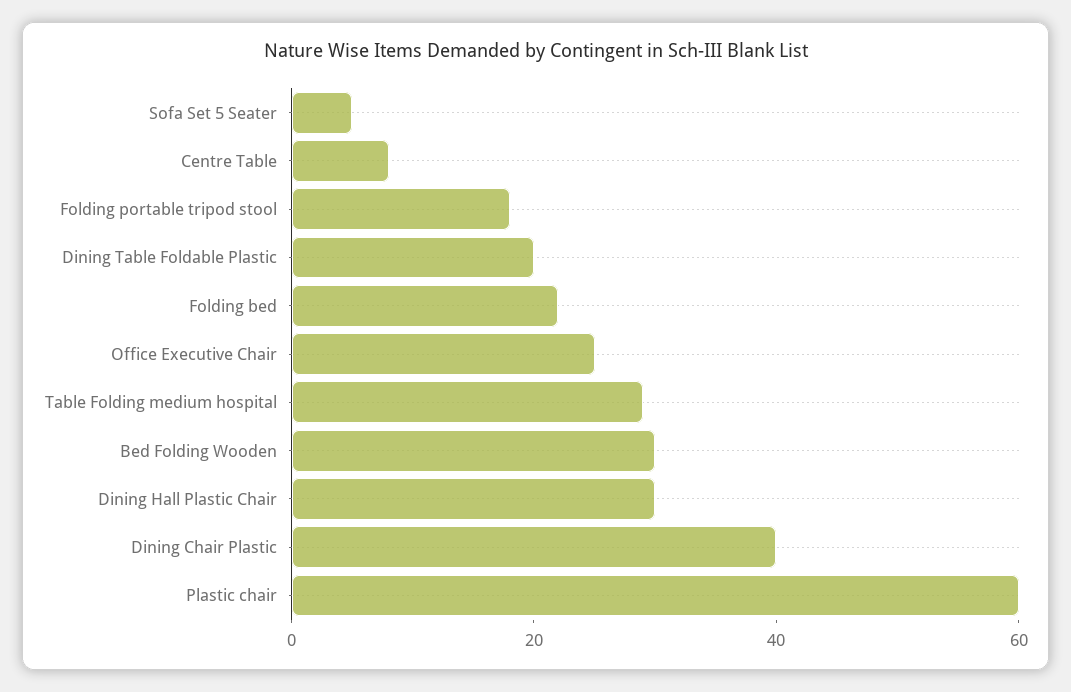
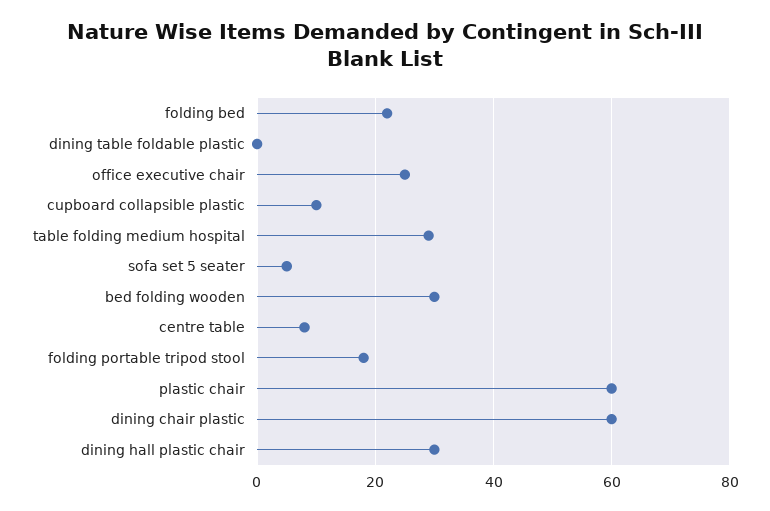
Dining Table Foldable Plastic: 20 -> 0
Dining Chair Plastic: 40 -> 60
cupboard collapsible plastic: none -> 10

